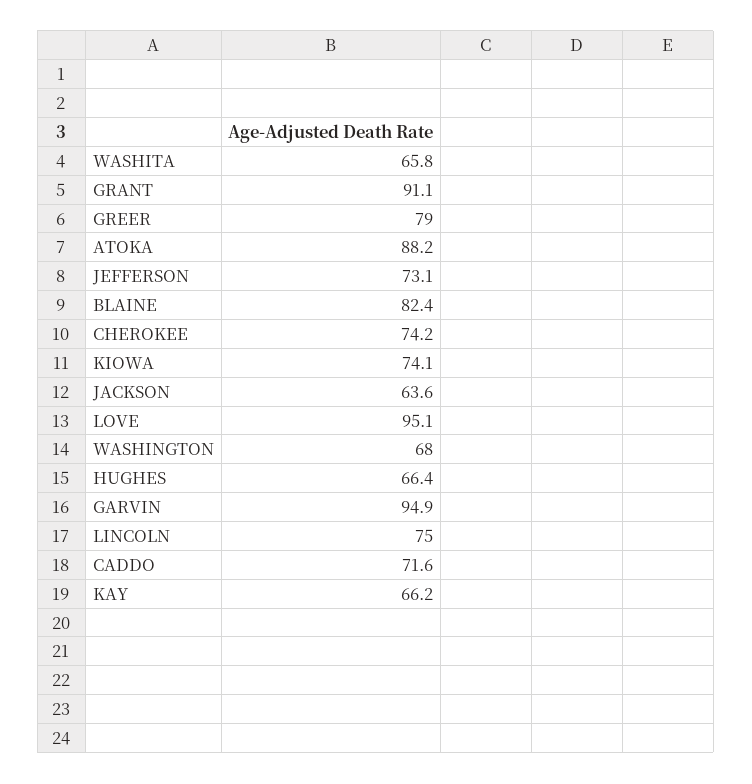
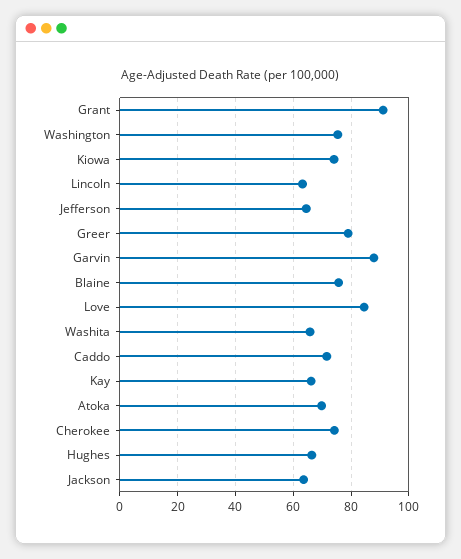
ATOKA: 88.2 -> 70
JEFFERSON: 73.1 -> 65
BLAINE: 82.4 -> 75
LOVE: 95.1 -> 85
WASHINGTON: 68 -> 75
GARVIN: 94.9 -> 87.5
LINCOLN: 75 -> 62.5

